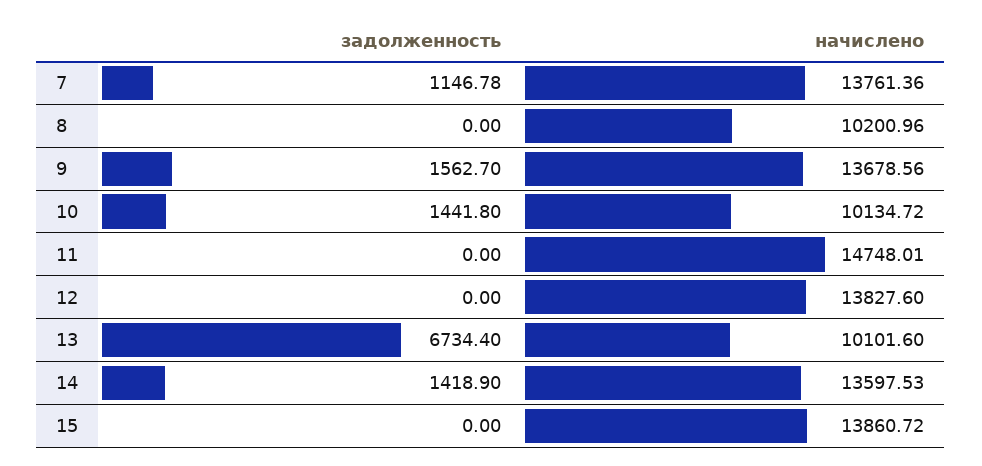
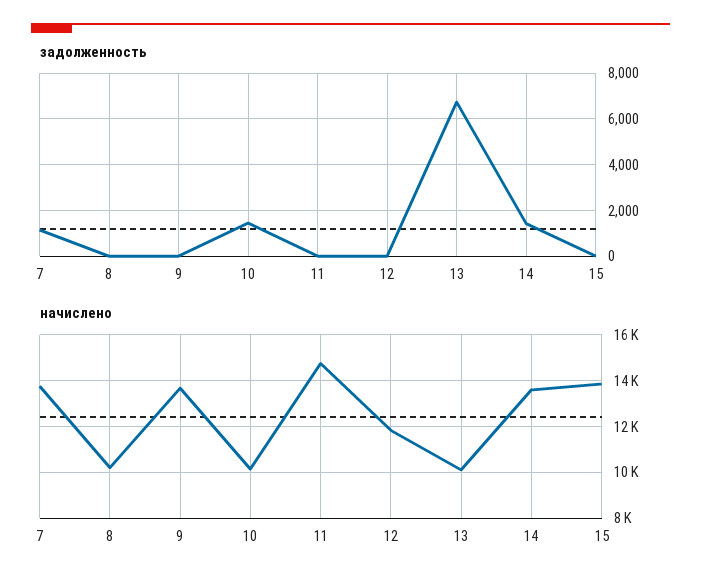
задолженность, 9: 1562.7 -> 0
начислено, 12: 13827.6 -> 12000

